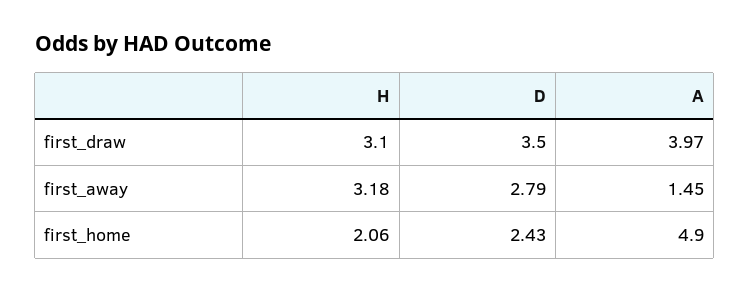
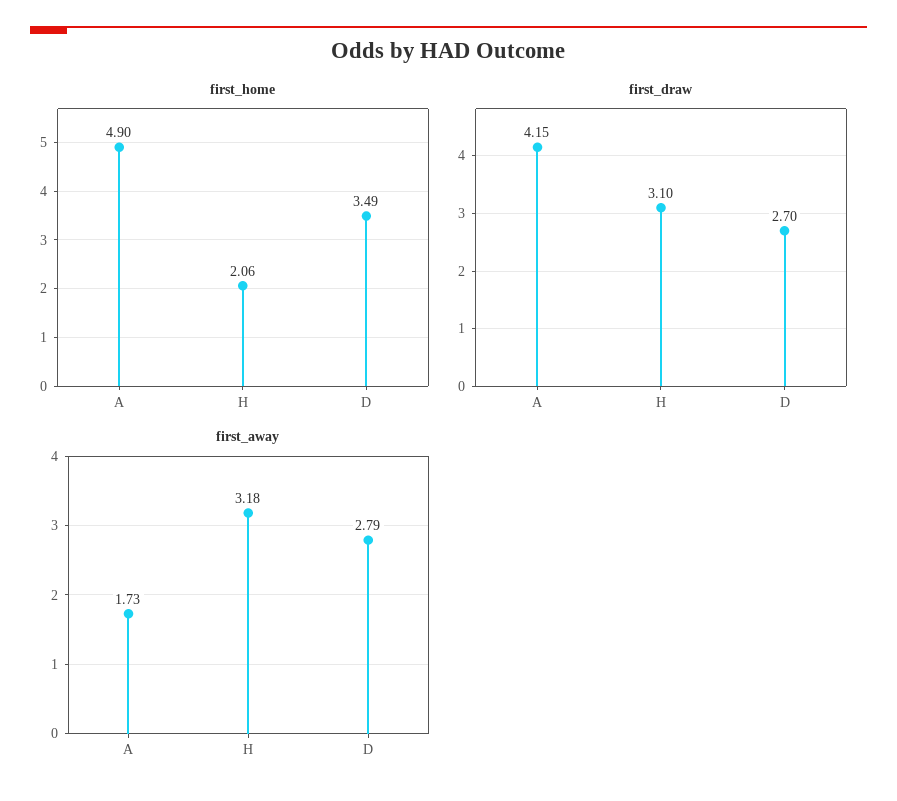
first_draw, D: 3.5 -> 2.7
first_draw, A: 3.97 -> 4.15
first_away, A: 1.45 -> 1.73
first_home, D: 2.43 -> 3.49

